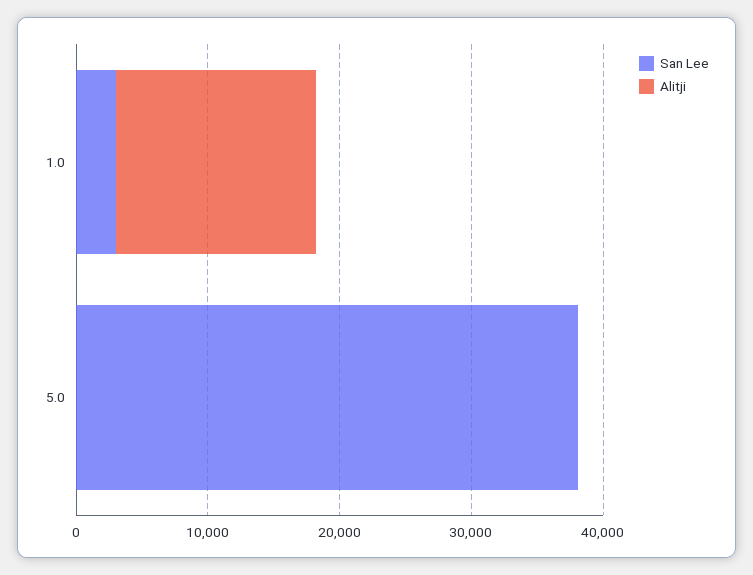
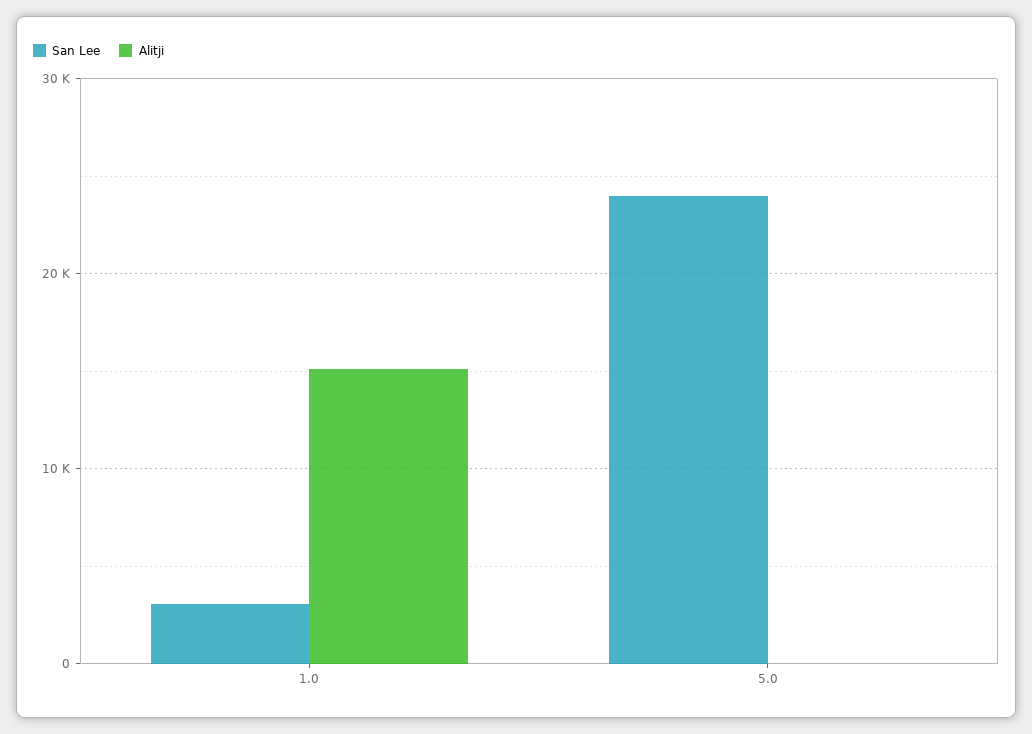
San Lee, 5.0: 38000 -> 24000

